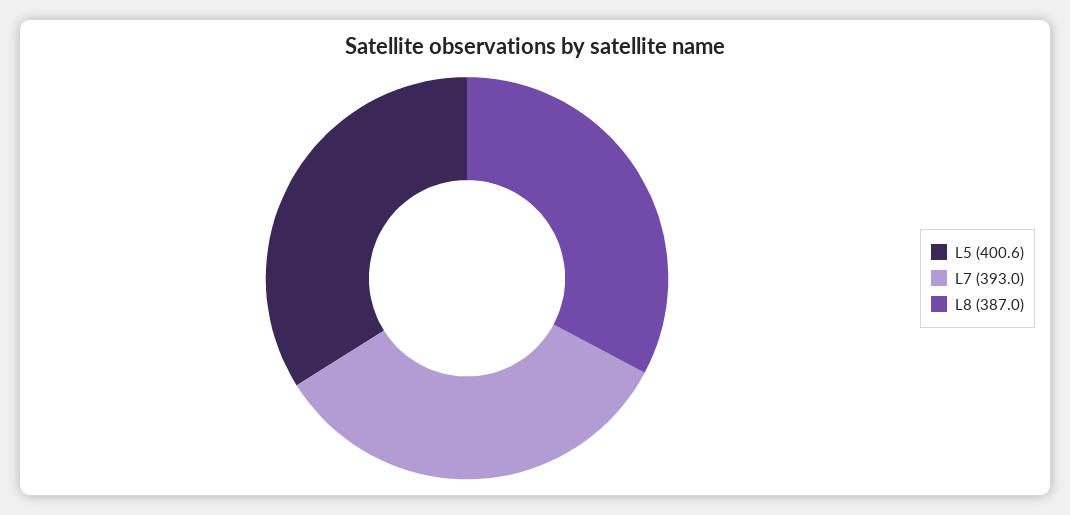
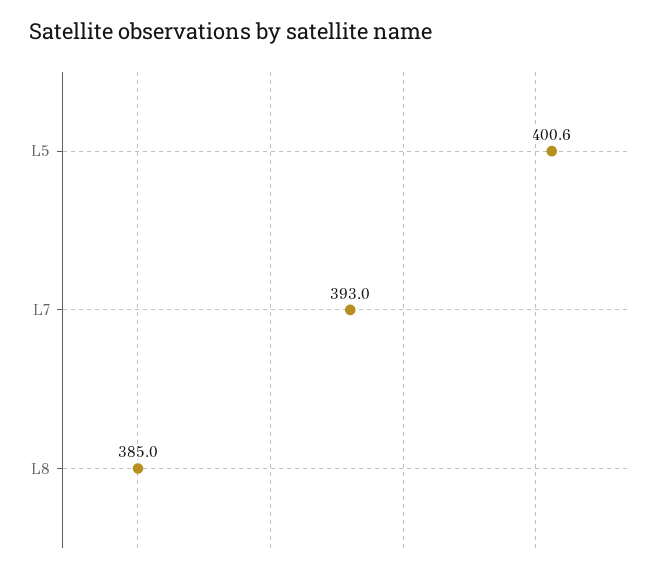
L8: 387 -> 385

